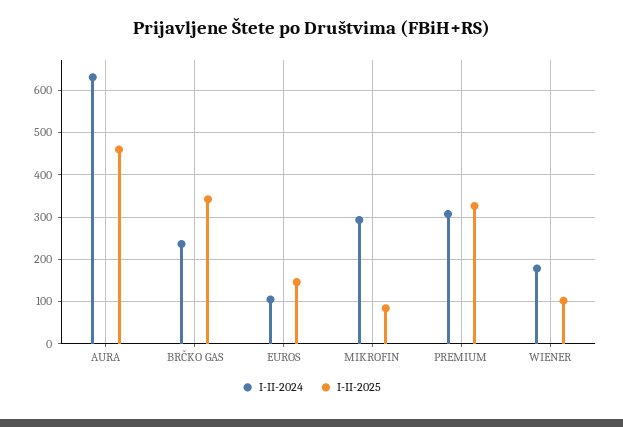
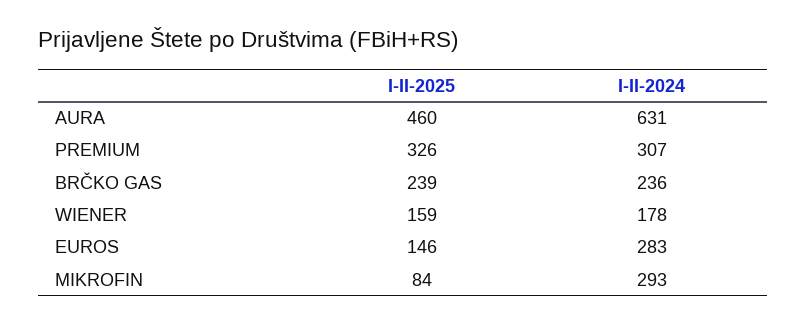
I-II-2025, BRČKO GAS: 340 -> 239
I-II-2024, EUROS: 100 -> 283
I-II-2025, WIENER: 100 -> 159

